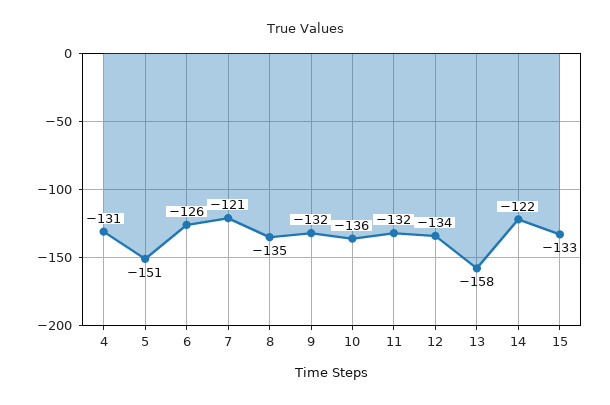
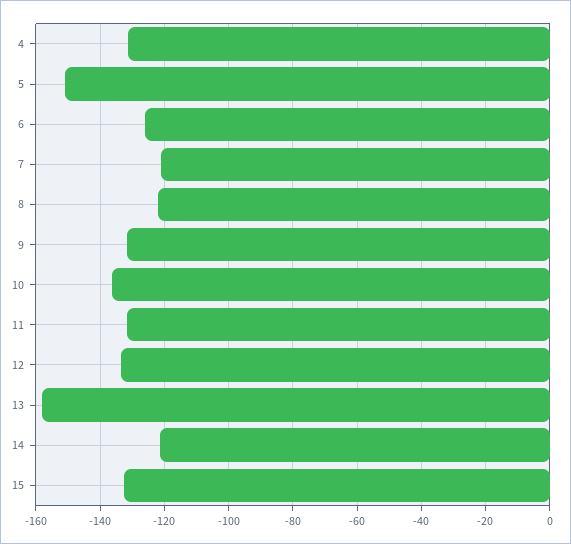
8: -135 -> -122

